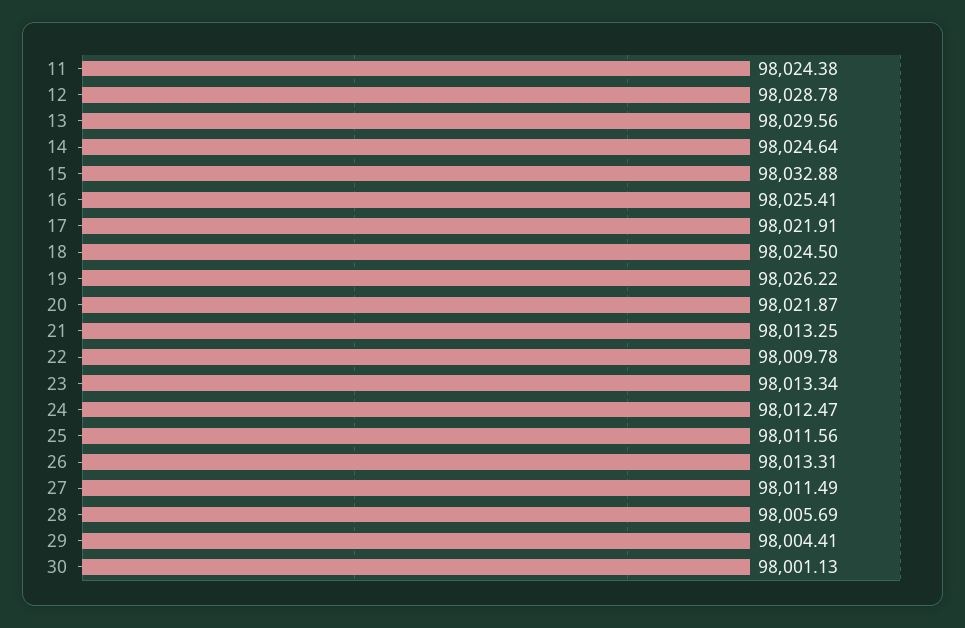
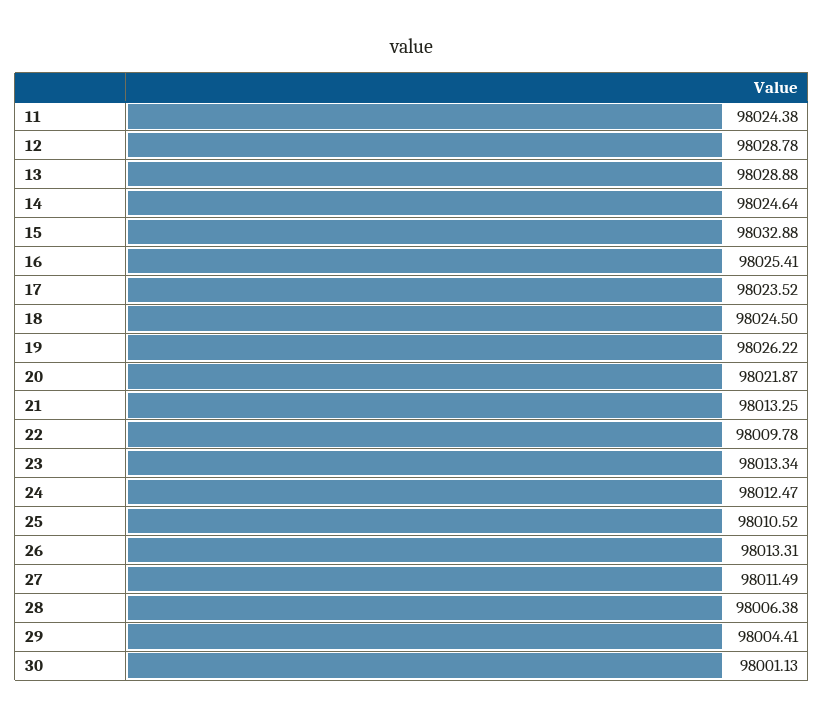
13: 98029.56 -> 98028.88
17: 98021.91 -> 98023.52
25: 98011.56 -> 98010.52
28: 98005.69 -> 98006.38

